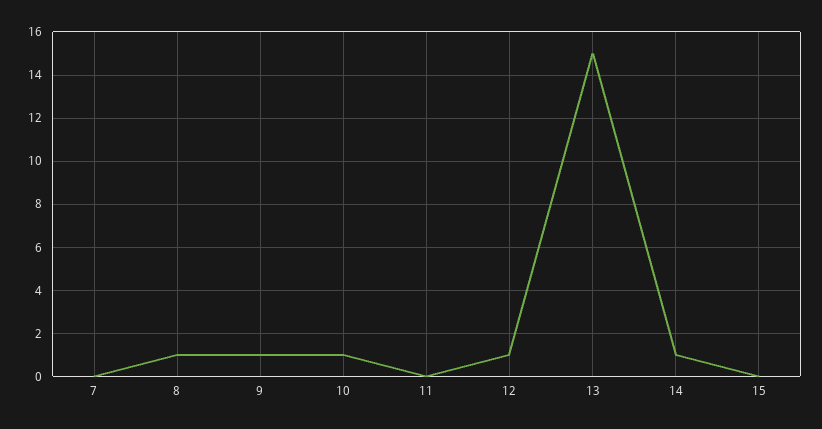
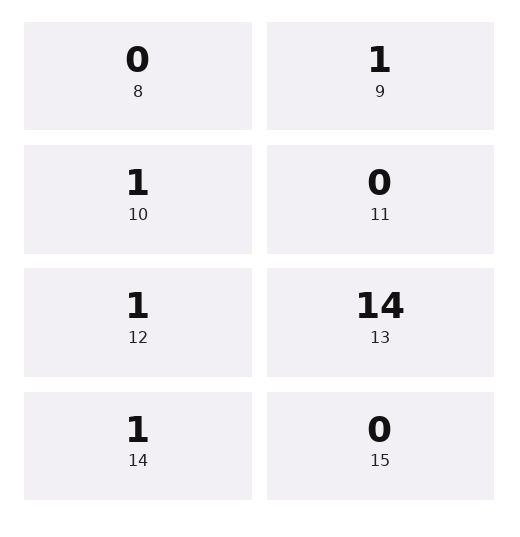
7: 0 -> none
8: 1 -> 0
13: 15 -> 14

